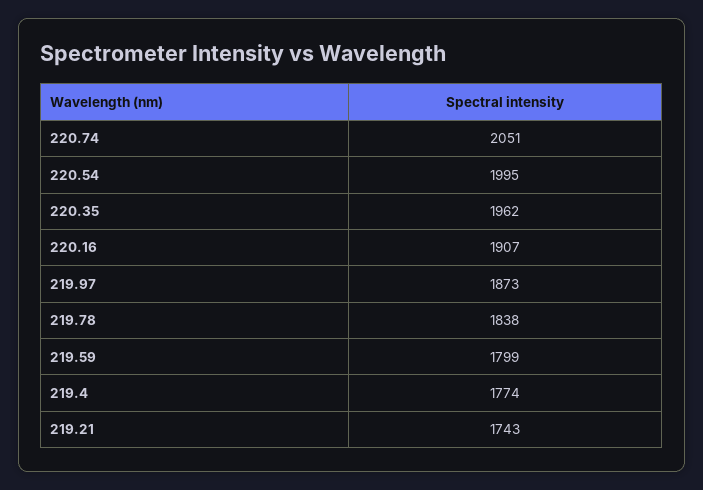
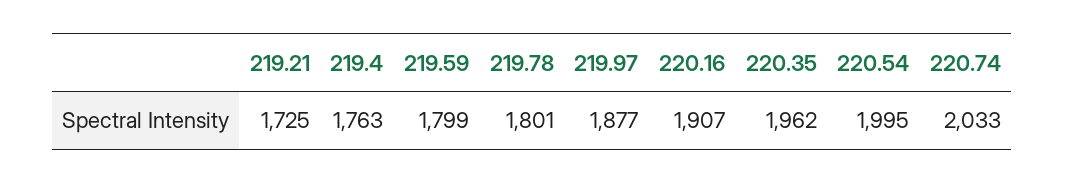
220.74: 2051 -> 2033
219.97: 1873 -> 1877
219.78: 1838 -> 1801
219.4: 1774 -> 1763
219.21: 1743 -> 1725

